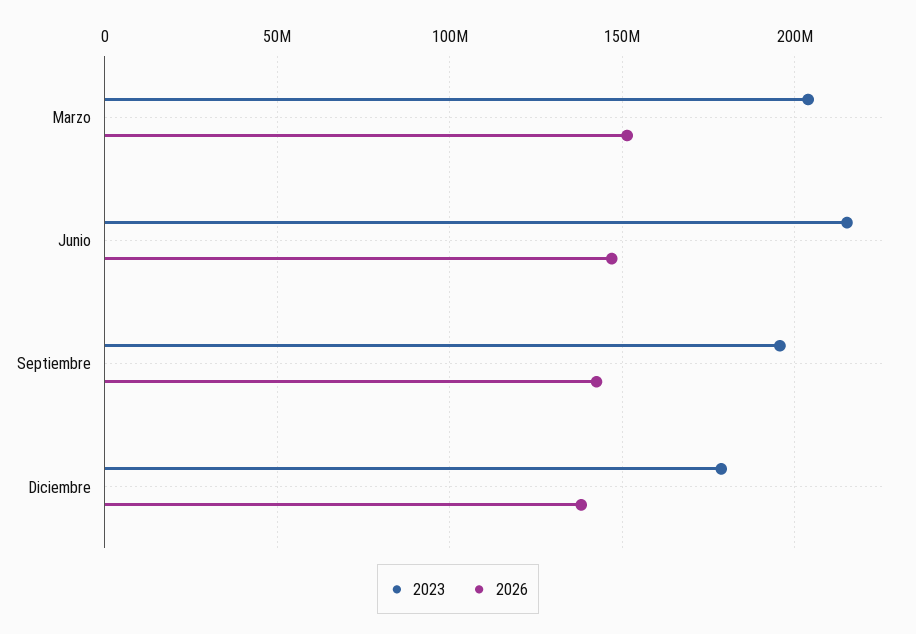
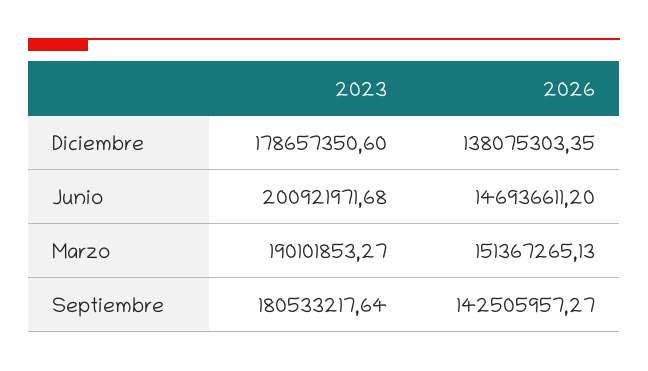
2023, Marzo: 205000000 -> 190101853.27
2023, Junio: 215000000 -> 200921971.68
2023, Septiembre: 195000000 -> 180533217.64

